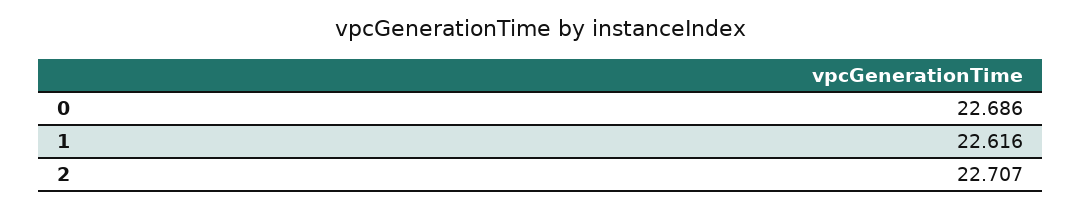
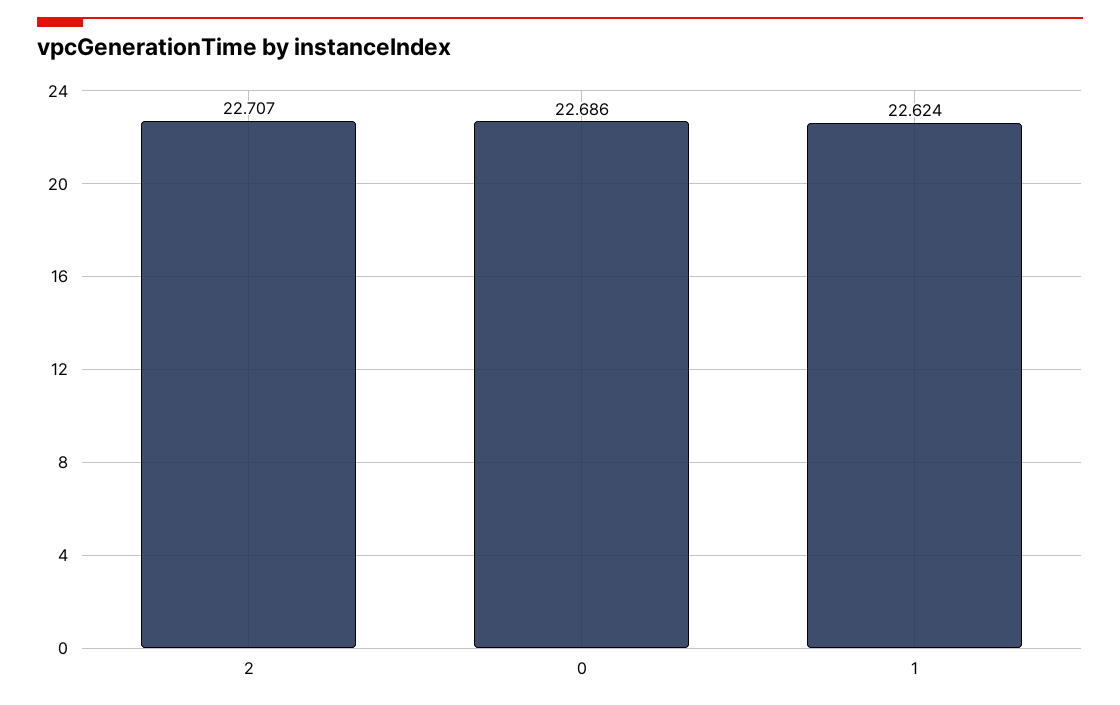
1: 22.616 -> 22.624

